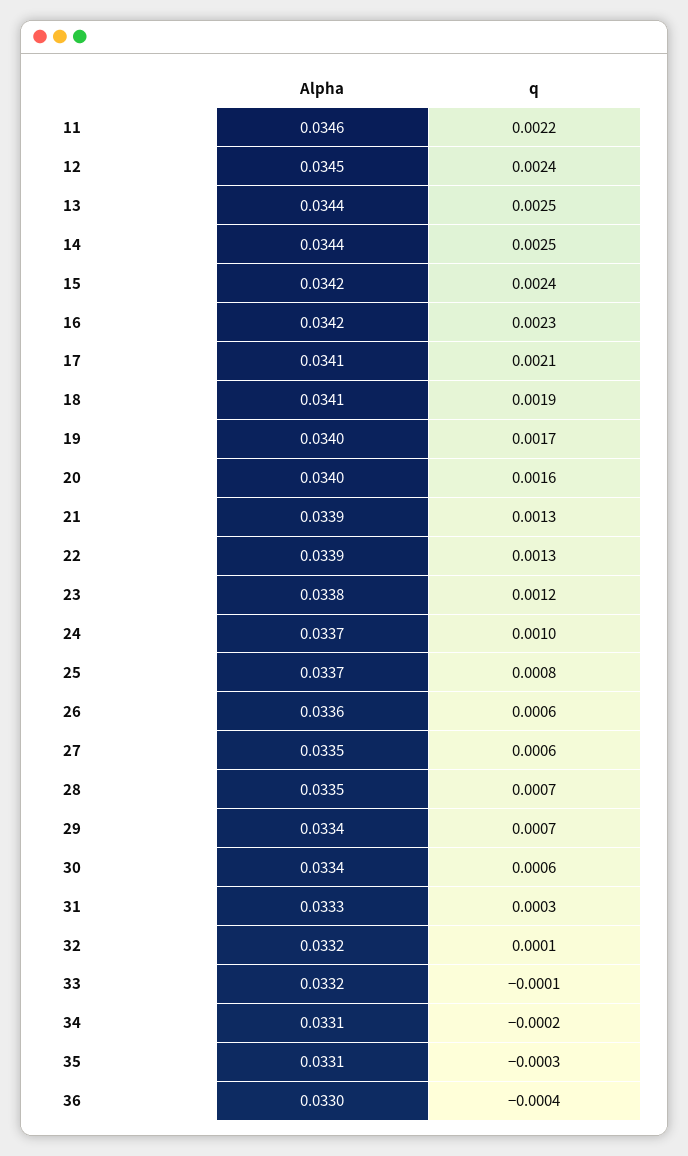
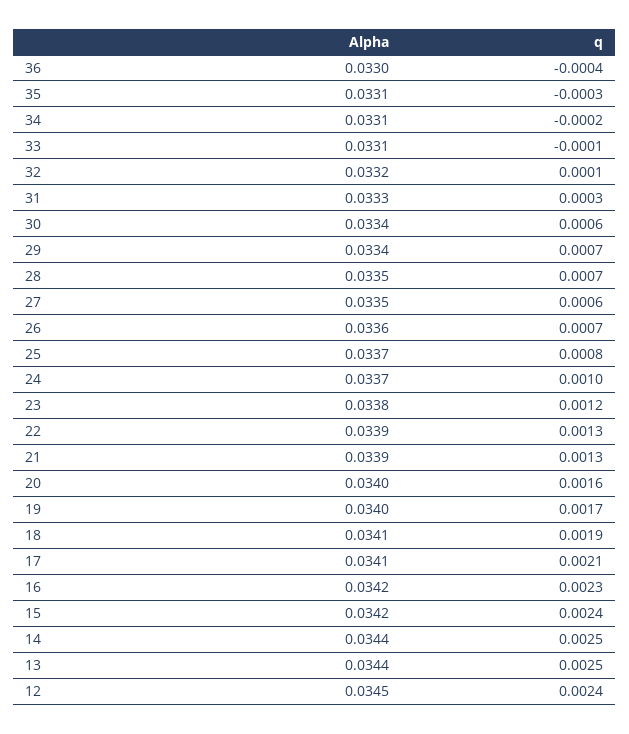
Alpha, 11: 0.0346 -> none
q, 11: 0.0022 -> none
q, 26: 0.0006 -> 0.0007
Alpha, 33: 0.0332 -> 0.0331

